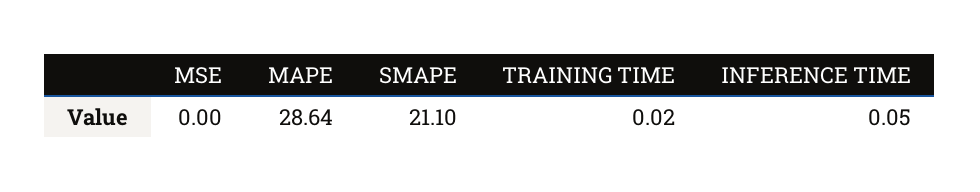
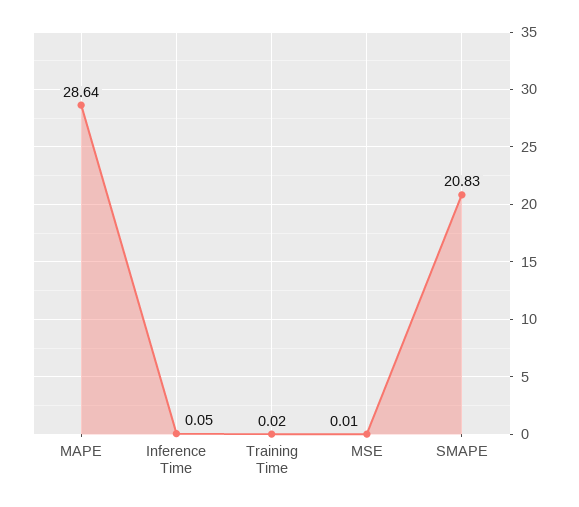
MSE: 0 -> 0.01
SMAPE: 21.1 -> 20.83

